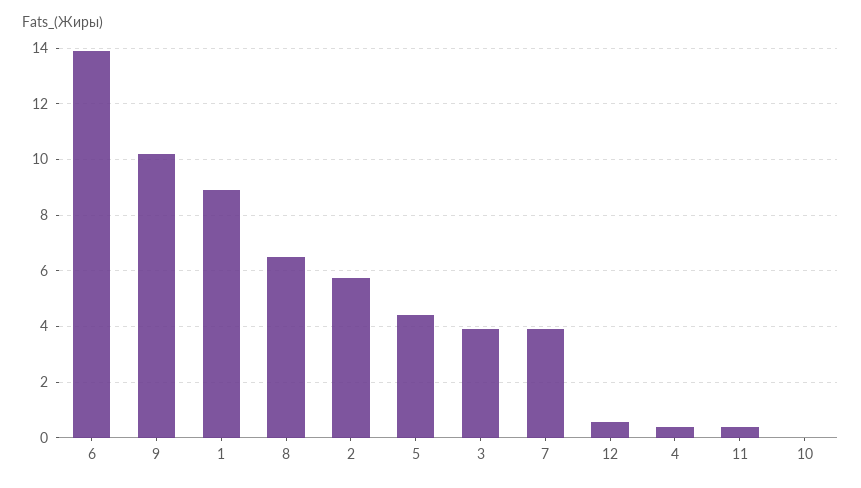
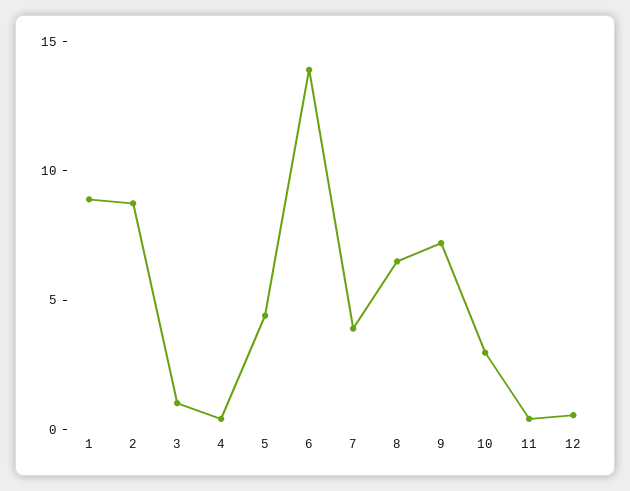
9: 10.25 -> 7
2: 5.75 -> 9
3: 4 -> 1
10: 0 -> 3

